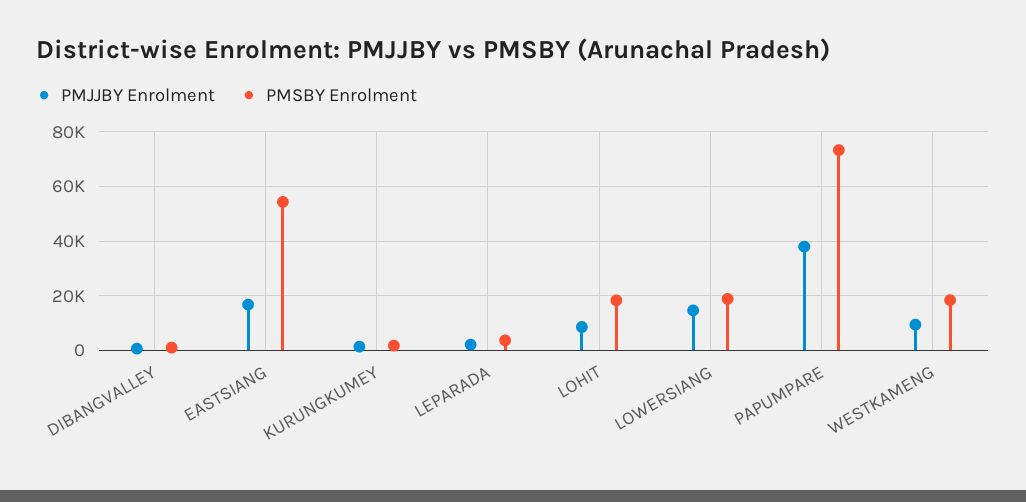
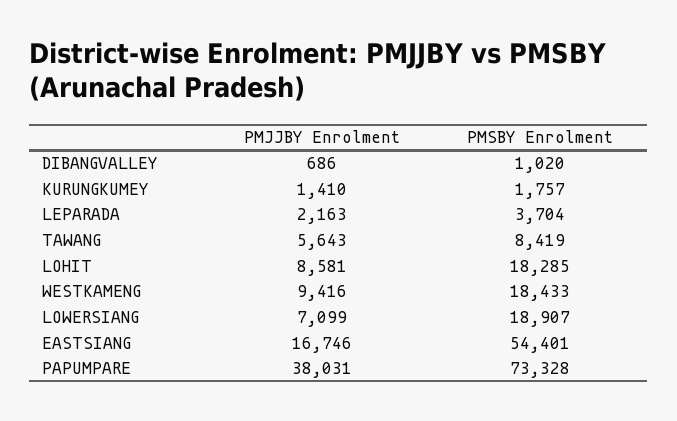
PMJJBY Enrolment, LOWERSIANG: 15000 -> 7099
PMJJBY Enrolment, TAWANG: none -> 5643
PMSBY Enrolment, TAWANG: none -> 8419

